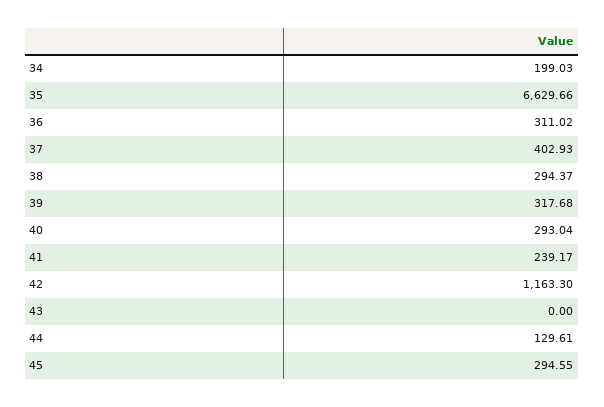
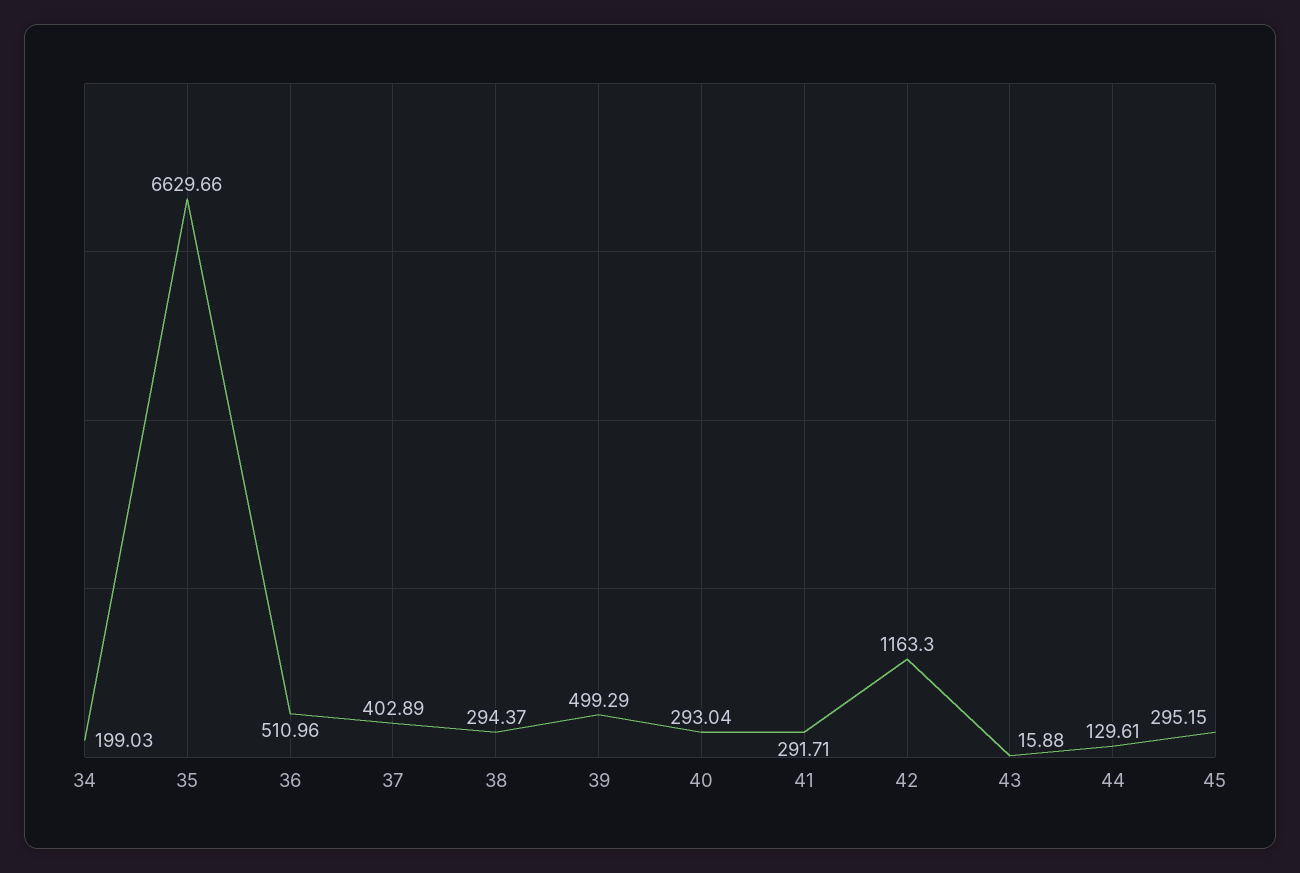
36: 311.02 -> 510.96
37: 402.93 -> 402.89
39: 317.68 -> 499.29
41: 239.17 -> 291.71
43: 0 -> 15.88
45: 294.55 -> 295.15

